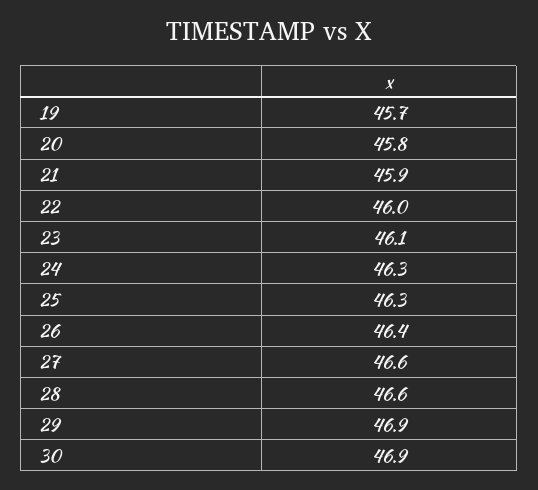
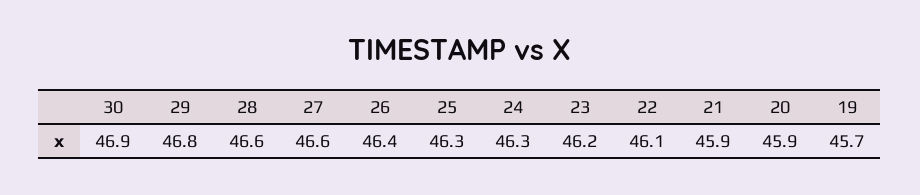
20: 45.8 -> 45.9
22: 46 -> 46.1
23: 46.1 -> 46.2
29: 46.9 -> 46.8

